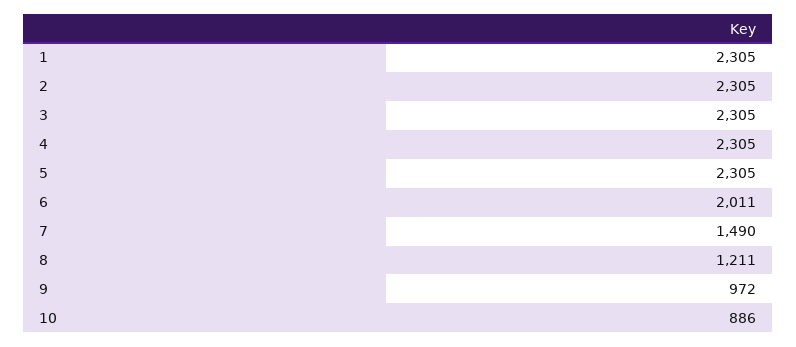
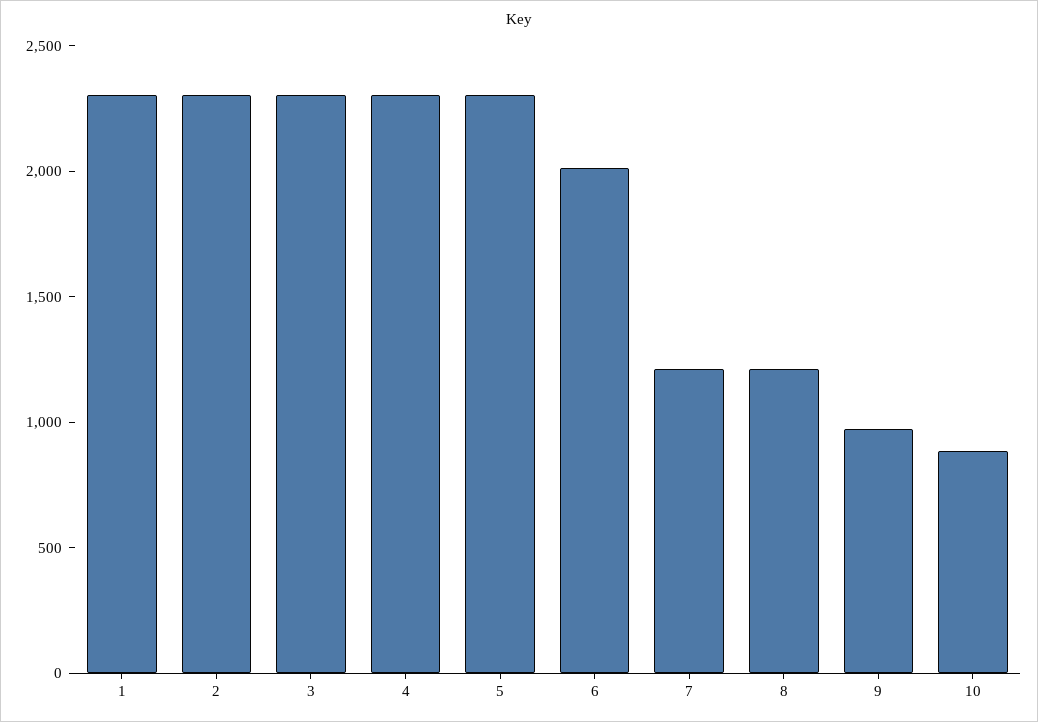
7: 1490 -> 1200

